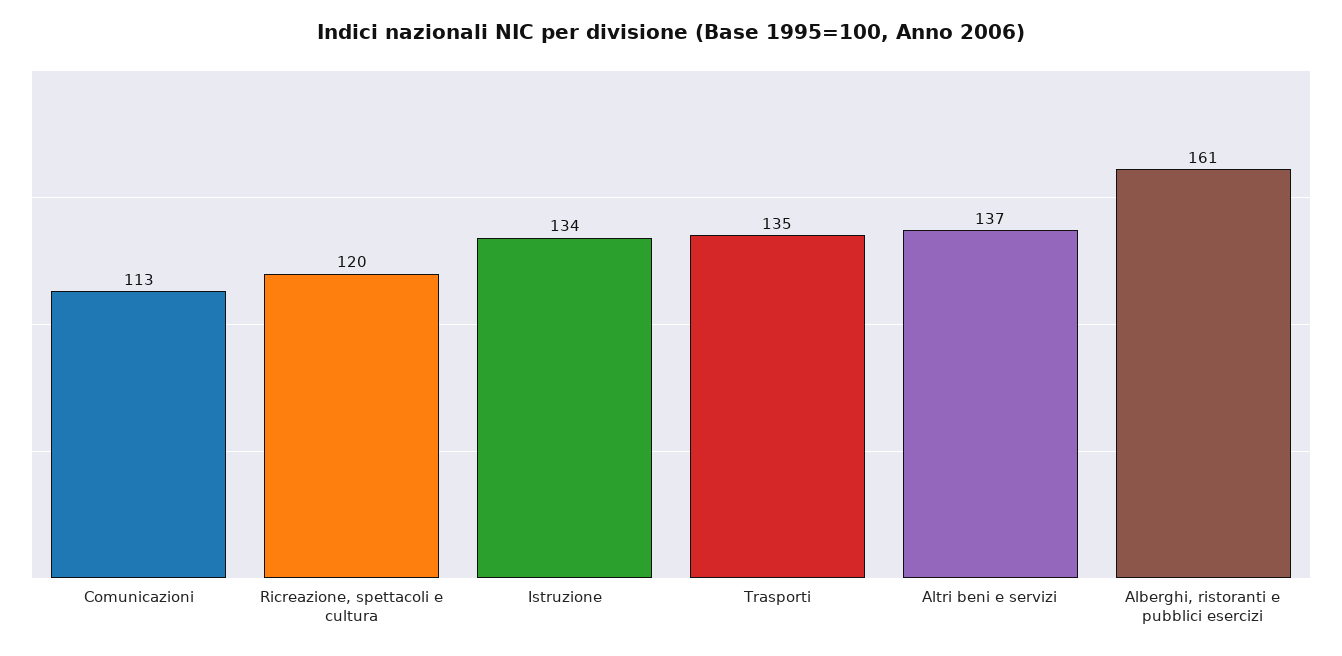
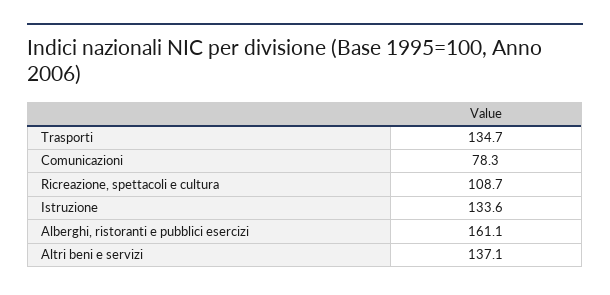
Comunicazioni: 113 -> 78.3
Ricreazione, spettacoli e cultura: 120 -> 108.7

